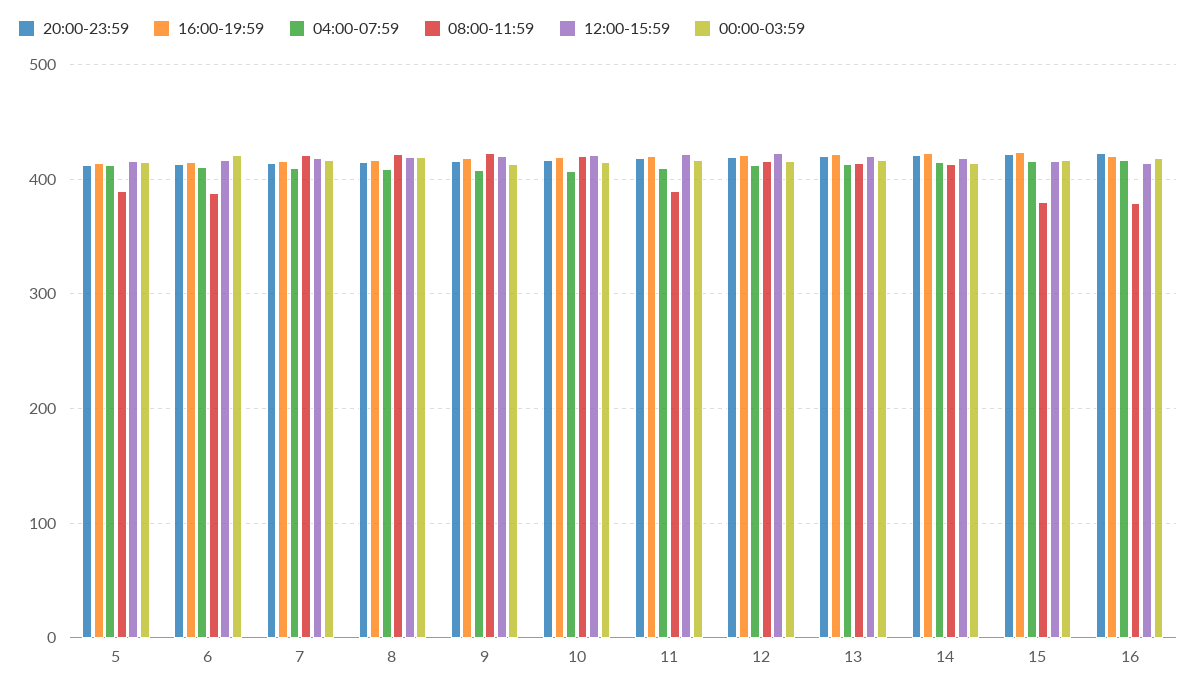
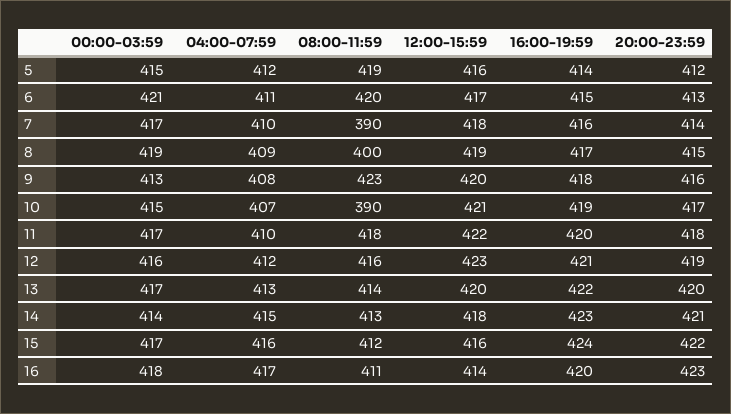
08:00-11:59, 5: 390 -> 419
08:00-11:59, 6: 390 -> 420
08:00-11:59, 7: 420 -> 390
08:00-11:59, 8: 420 -> 400
08:00-11:59, 10: 420 -> 390
08:00-11:59, 11: 390 -> 418
08:00-11:59, 15: 380 -> 412
08:00-11:59, 16: 380 -> 411

